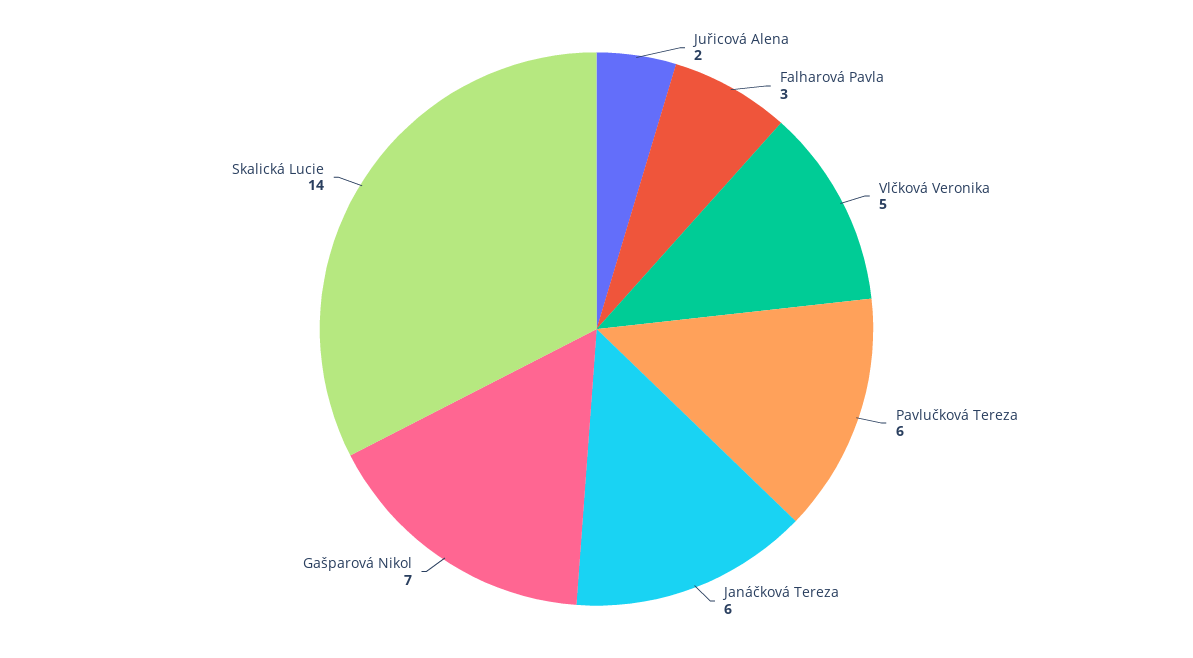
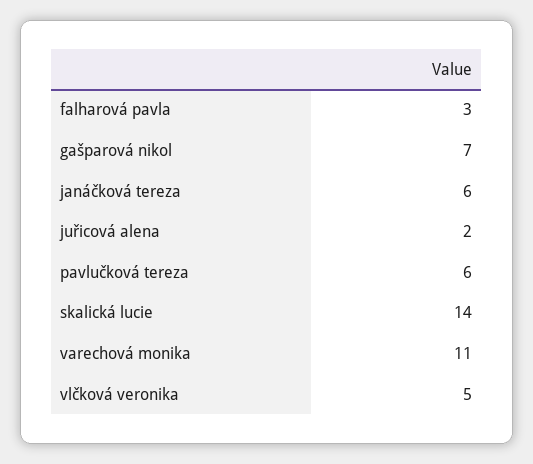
varechová monika: none -> 11

